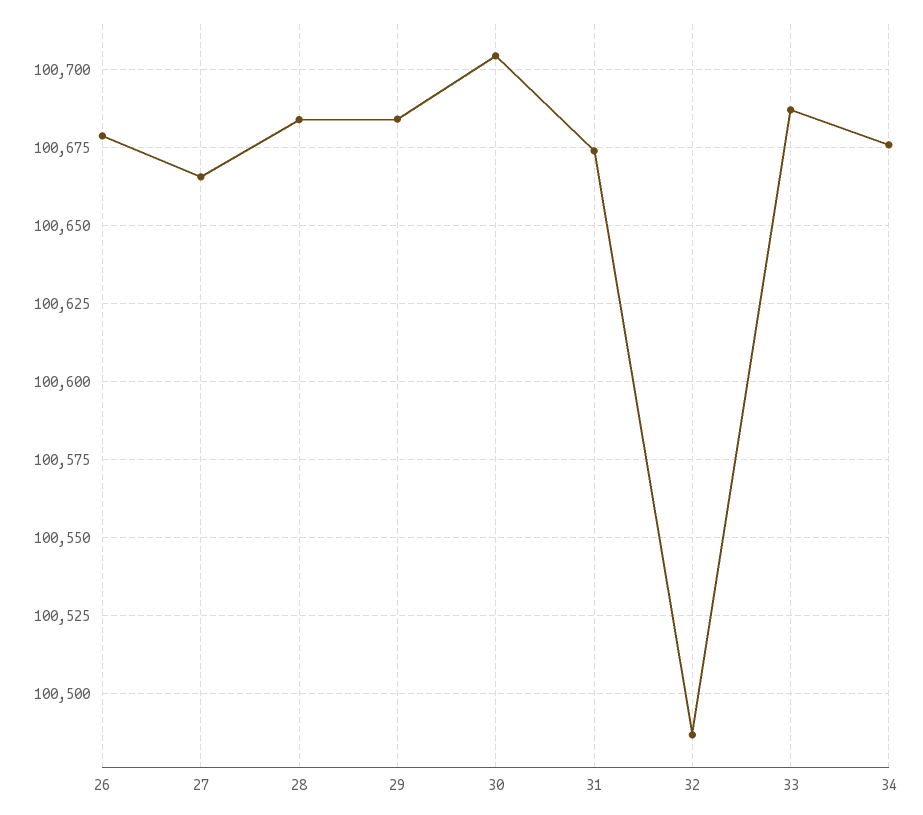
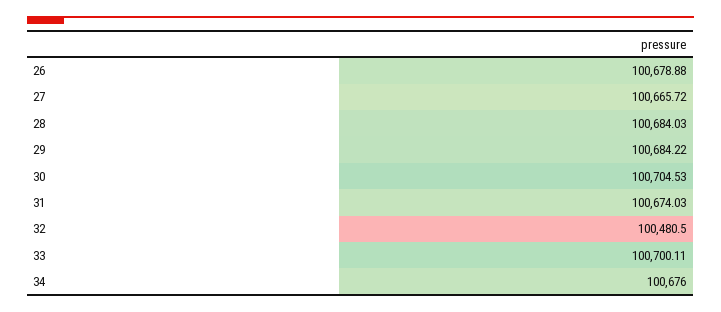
32: 100487.5 -> 100480.5
33: 100687.5 -> 100700.11

